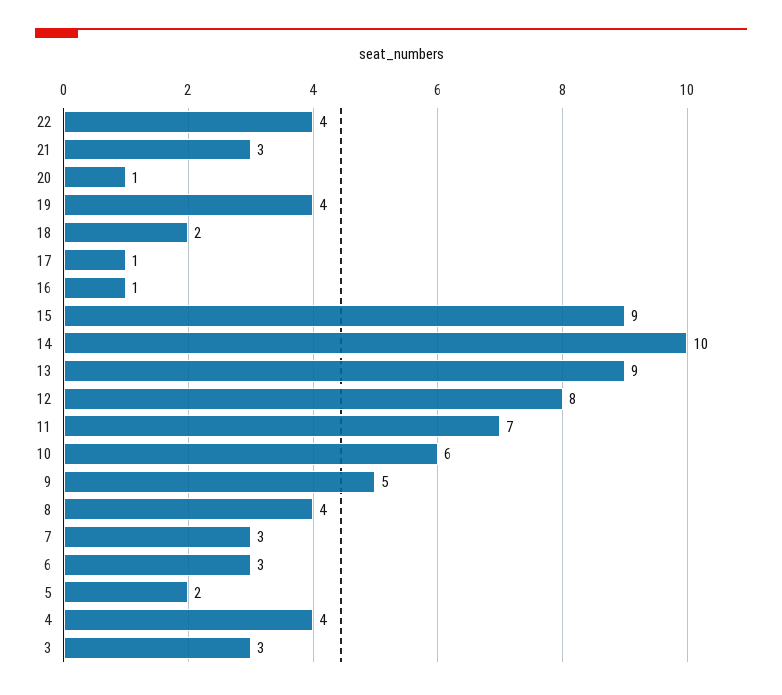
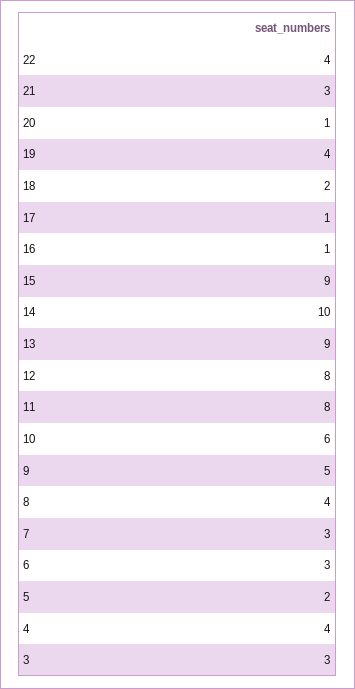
11: 7 -> 8

